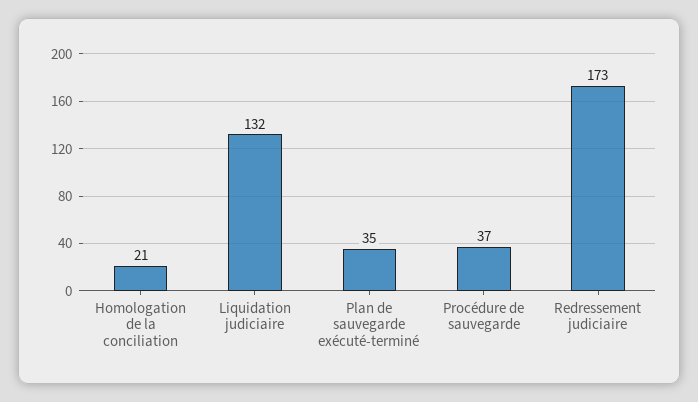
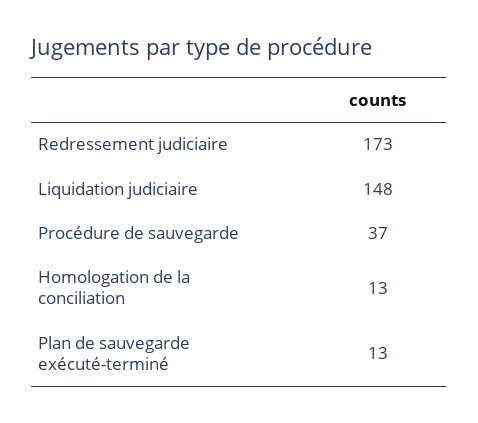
Homologation de la conciliation: 21 -> 13
Liquidation judiciaire: 132 -> 148
Plan de sauvegarde exécuté-terminé: 35 -> 13

